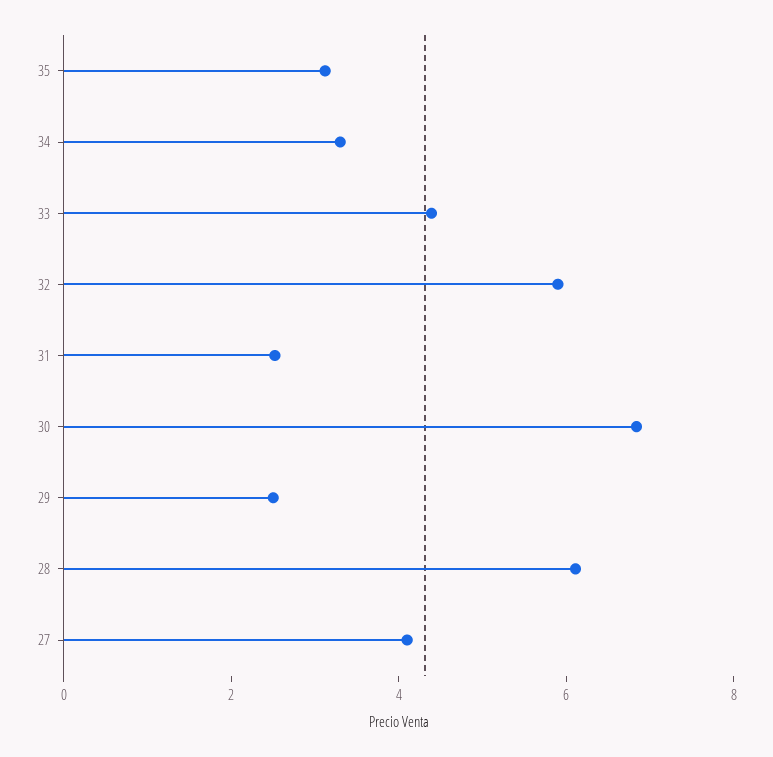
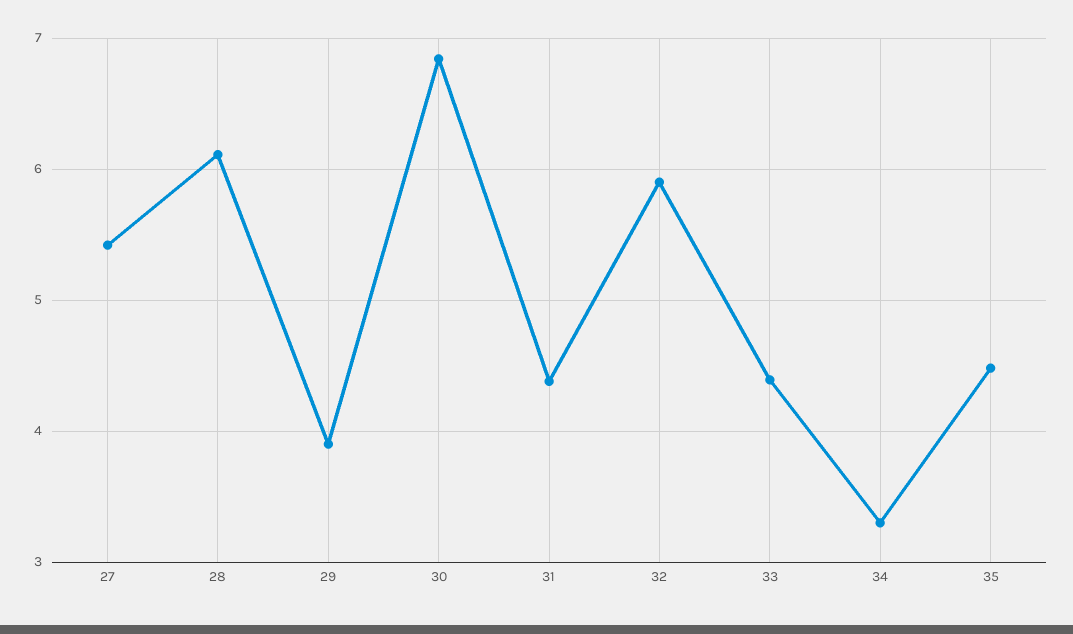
35: 3 -> 4.5
31: 2.5 -> 4.4
29: 2.5 -> 3.9
27: 4 -> 5.4

